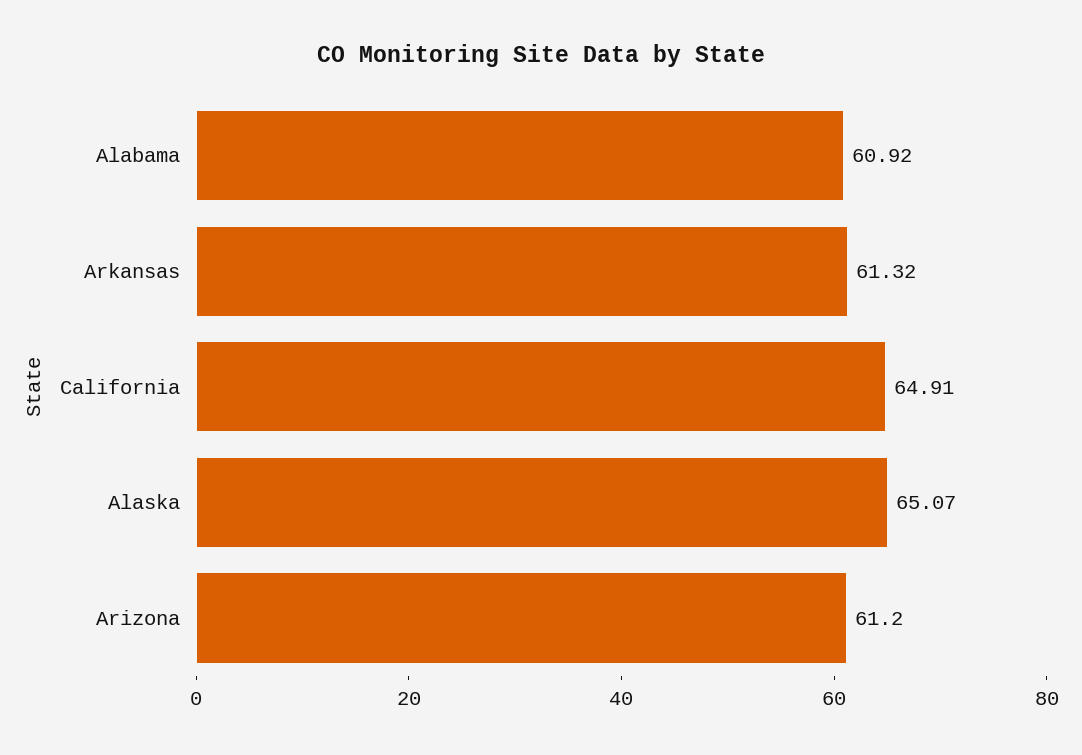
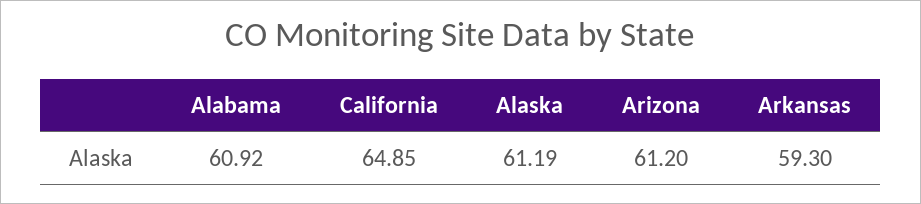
Arkansas: 61.32 -> 59.3
California: 64.91 -> 64.85
Alaska: 65.07 -> 61.19

